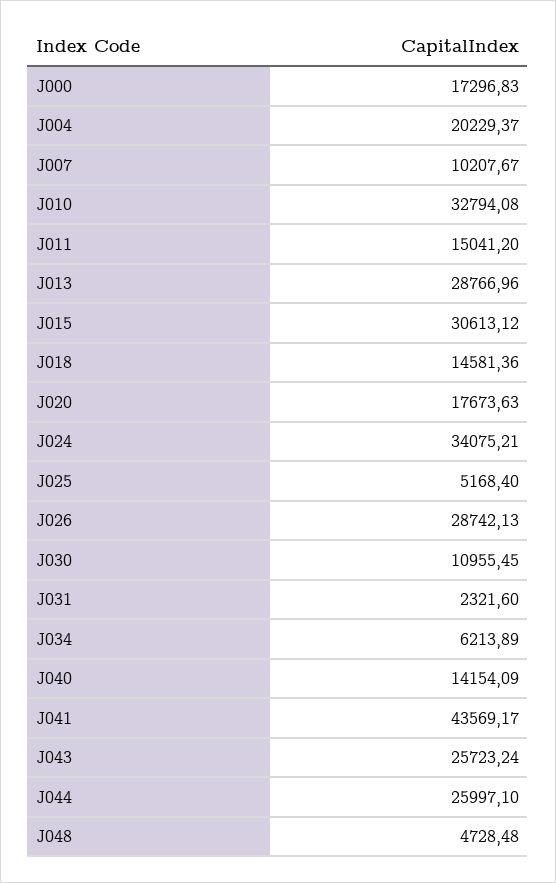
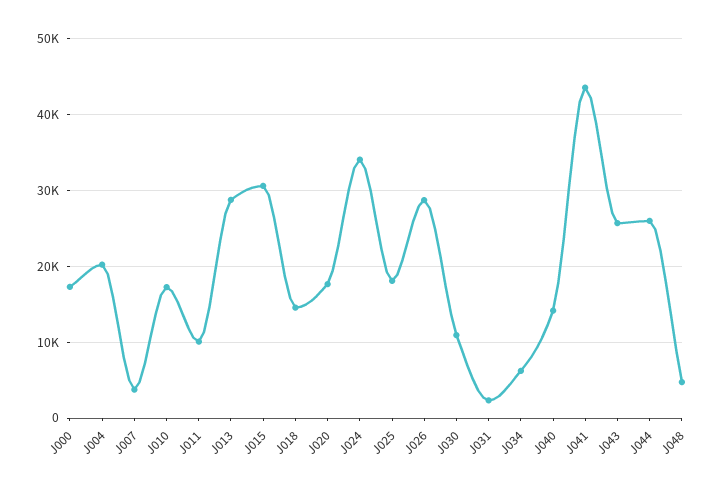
J007: 10207.67 -> 4000
J010: 32794.08 -> 17000
J011: 15041.2 -> 10000
J025: 5168.4 -> 18000

